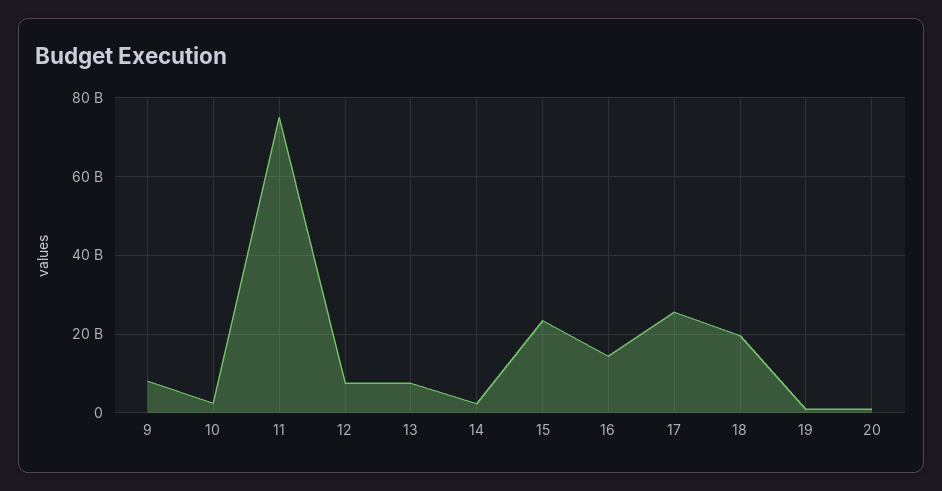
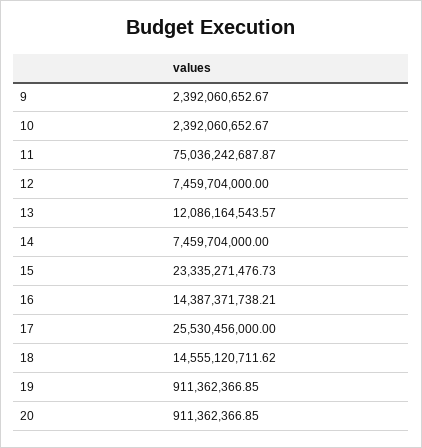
9: 8000000000 -> 2392060652.67
13: 8000000000 -> 12086164543.57
14: 2000000000 -> 7459704000
18: 20000000000 -> 14555120711.62

